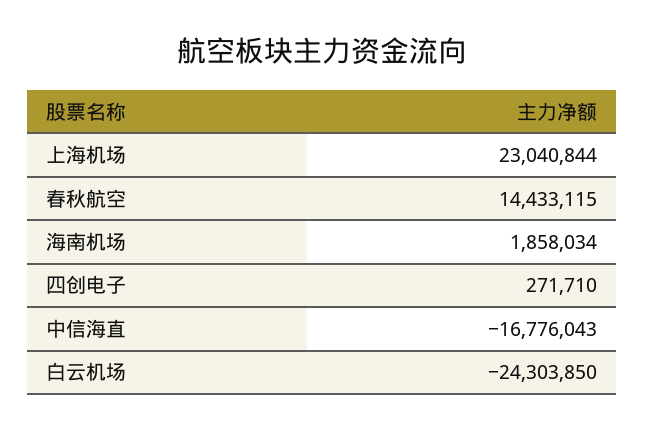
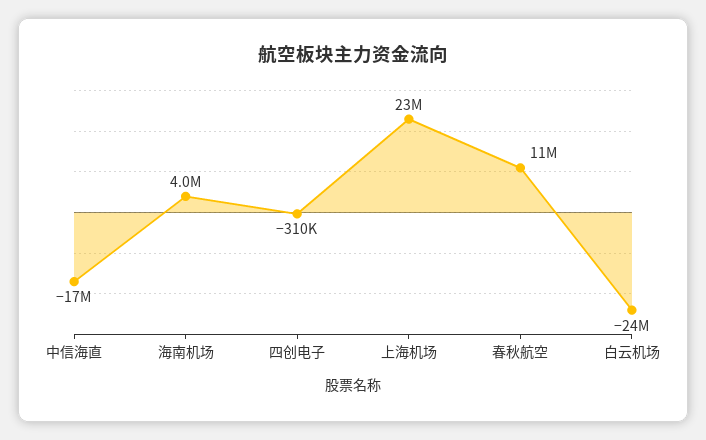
春秋航空: 14433115 -> 11000000
海南机场: 1858034 -> 4000000
四创电子: 271710 -> -310000

